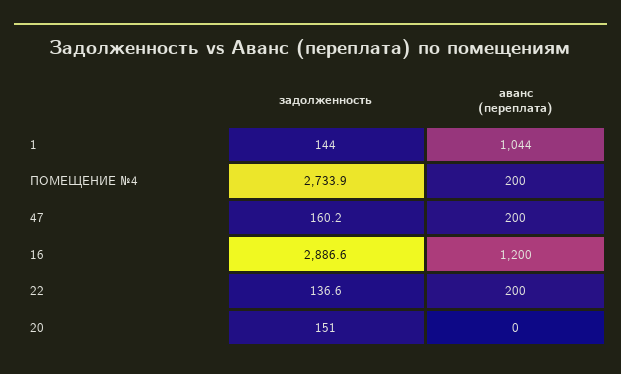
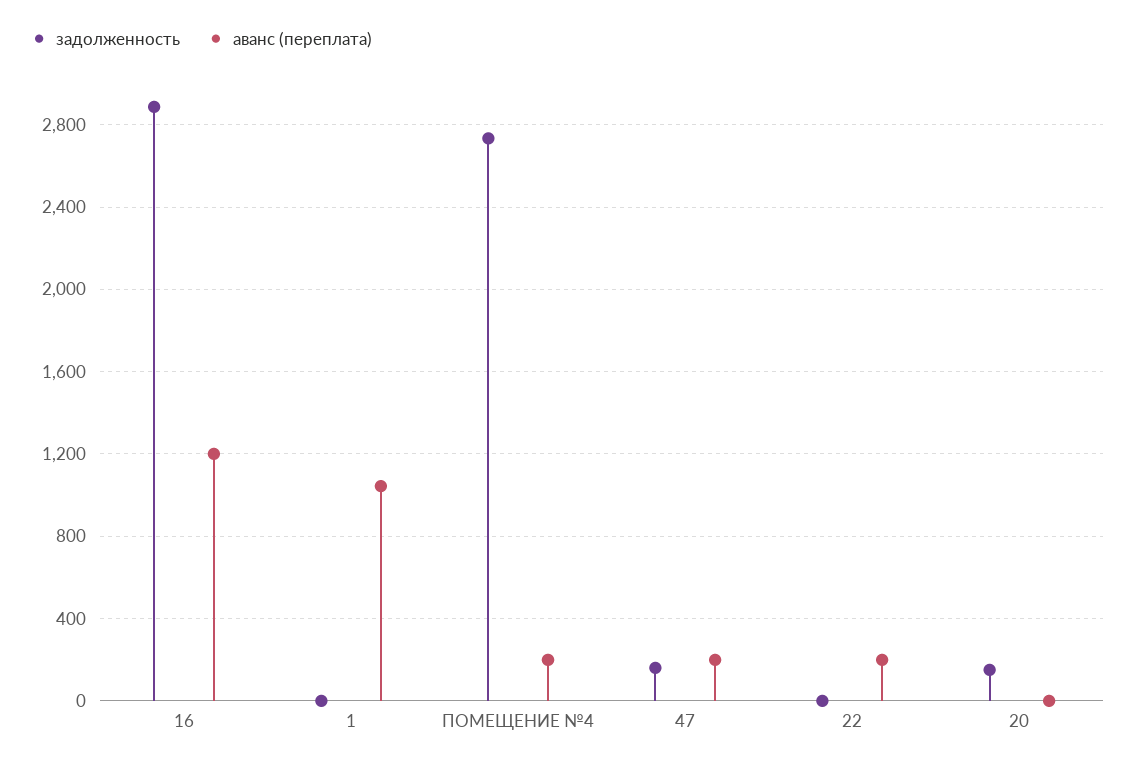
задолженность, 1: 144 -> 0
задолженность, 22: 136.6 -> 0

